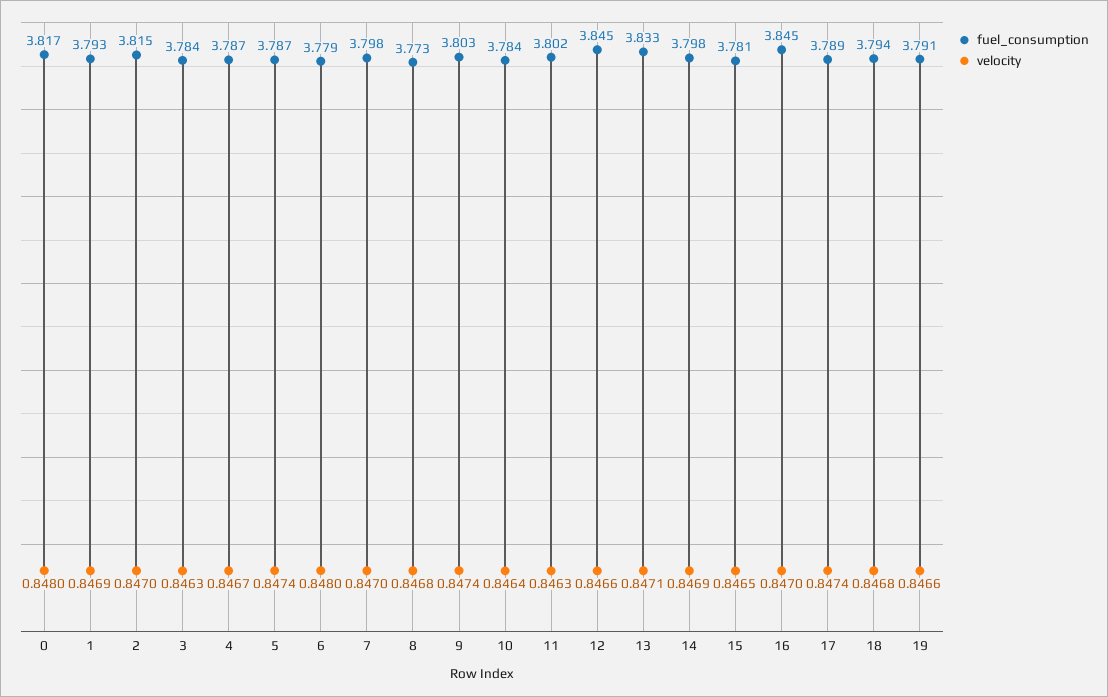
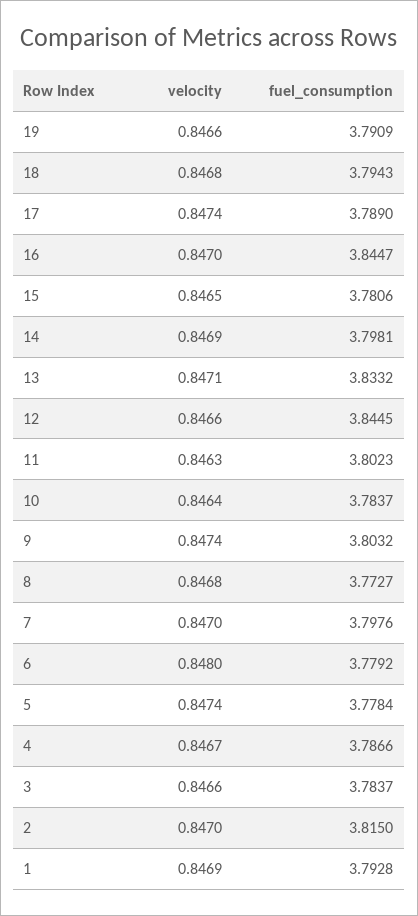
fuel_consumption, 0: 3.817 -> none
velocity, 0: 0.848 -> none
velocity, 3: 0.8463 -> 0.8466
fuel_consumption, 5: 3.787 -> 3.7784

